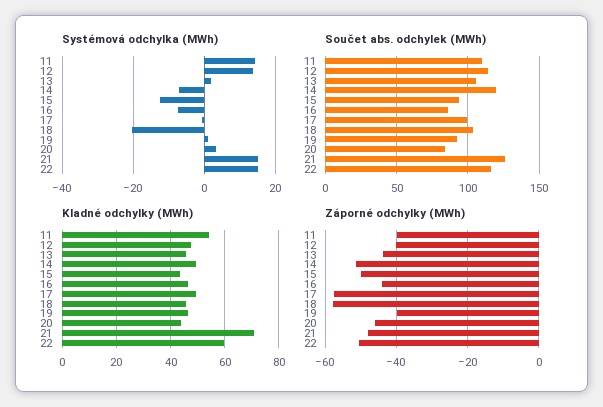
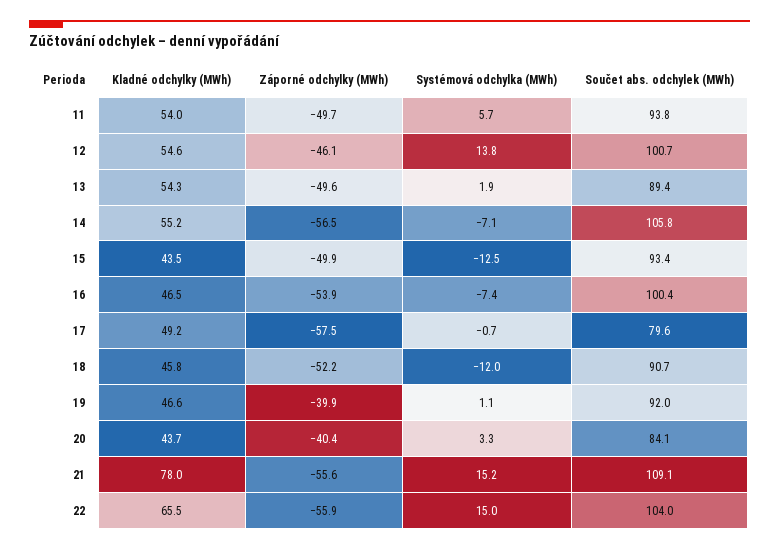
Systémová odchylka (MWh), 11: 14 -> 5.7
Systémová odchylka (MWh), 18: -20 -> -12
Součet abs. odchylek (MWh), 11: 110 -> 93.8
Součet abs. odchylek (MWh), 12: 115 -> 100.7
Součet abs. odchylek (MWh), 13: 105 -> 89.4
Součet abs. odchylek (MWh), 14: 120 -> 105.8
Součet abs. odchylek (MWh), 16: 85 -> 100.4
Součet abs. odchylek (MWh), 17: 100 -> 79.6
Součet abs. odchylek (MWh), 18: 105 -> 90.7
Součet abs. odchylek (MWh), 21: 125 -> 109.1
Součet abs. odchylek (MWh), 22: 115 -> 104
Kladné odchylky (MWh), 12: 47.5 -> 54.6
Kladné odchylky (MWh), 13: 45 -> 54.3
Kladné odchylky (MWh), 14: 50 -> 55.2
Kladné odchylky (MWh), 21: 70 -> 78
Kladné odchylky (MWh), 22: 60 -> 65.5
Záporné odchylky (MWh), 11: -40 -> -49.7
Záporné odchylky (MWh), 12: -40 -> -46.1
Záporné odchylky (MWh), 13: -44 -> -49.6
Záporné odchylky (MWh), 14: -52 -> -56.5
Záporné odchylky (MWh), 16: -44 -> -53.9
Záporné odchylky (MWh), 18: -58 -> -52.2
Záporné odchylky (MWh), 20: -46 -> -40.4
Záporné odchylky (MWh), 21: -48 -> -55.6
Záporné odchylky (MWh), 22: -50 -> -55.9

